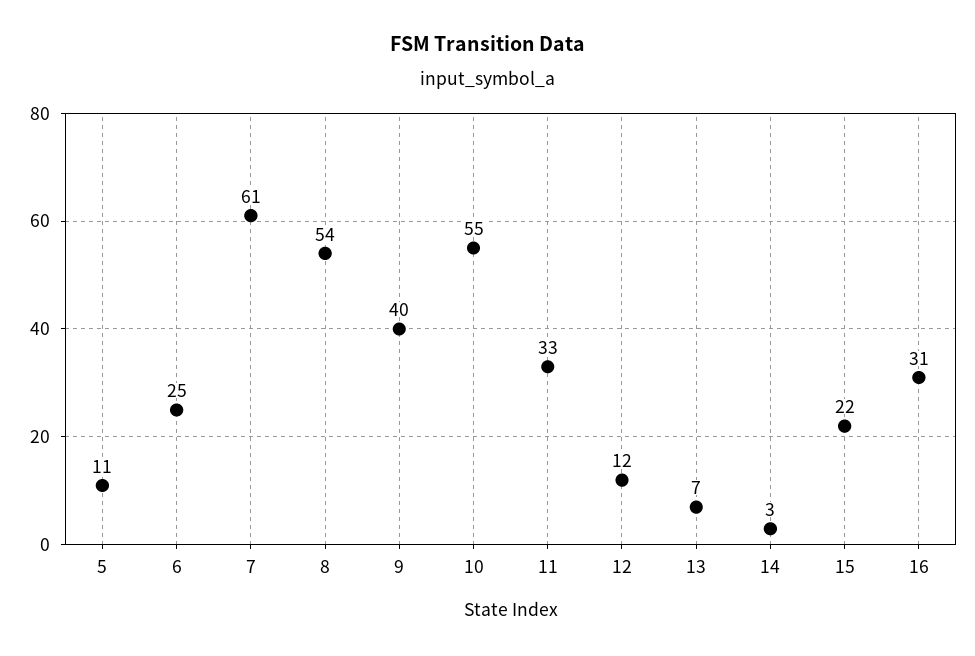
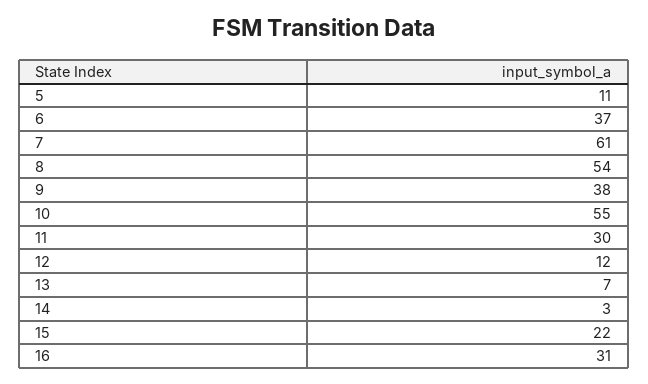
6: 25 -> 37
9: 40 -> 38
11: 33 -> 30

